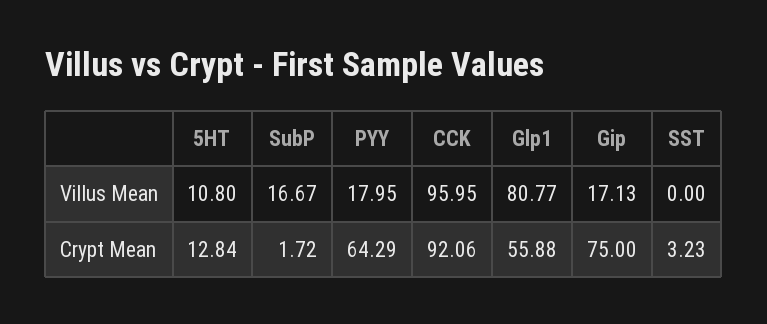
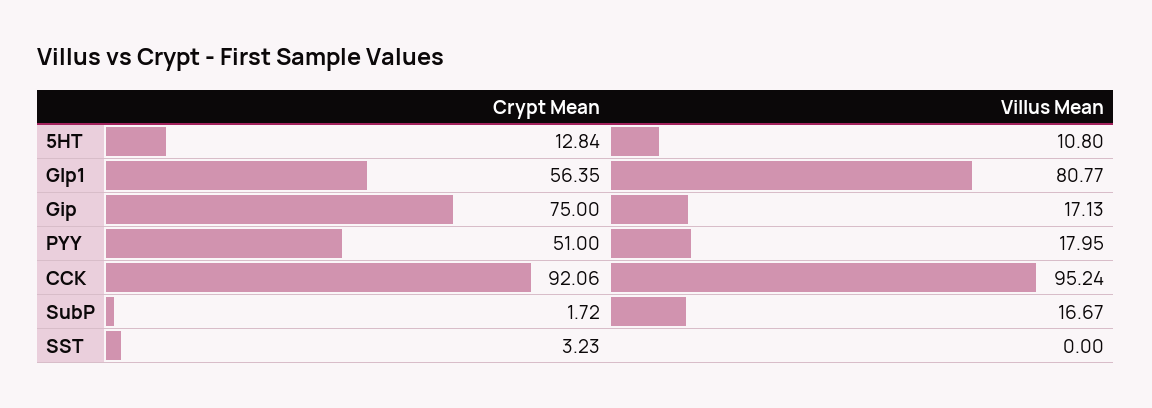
CCK, Villus Mean: 95.95 -> 95.24
PYY, Crypt Mean: 64.29 -> 51
Glp1, Crypt Mean: 55.88 -> 56.35

